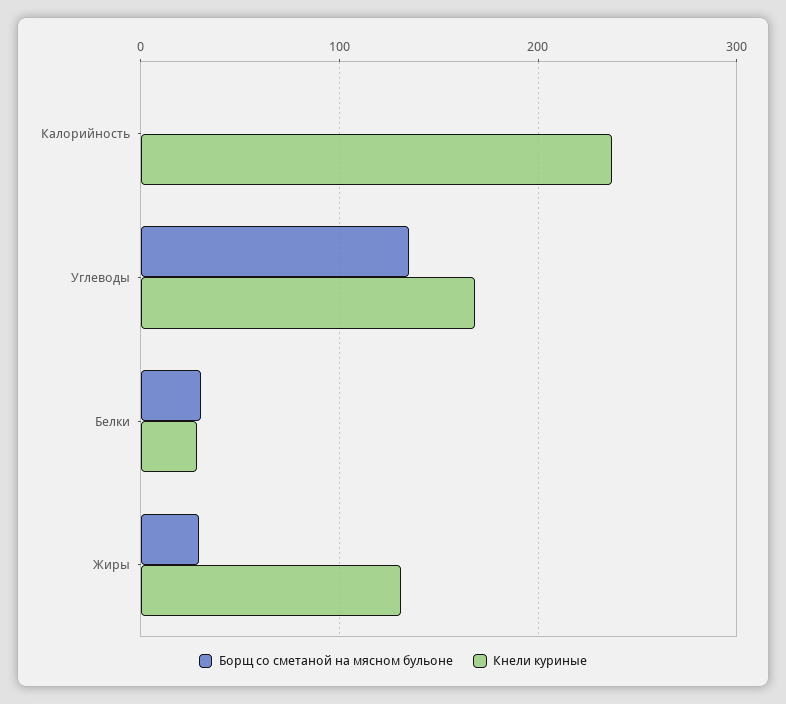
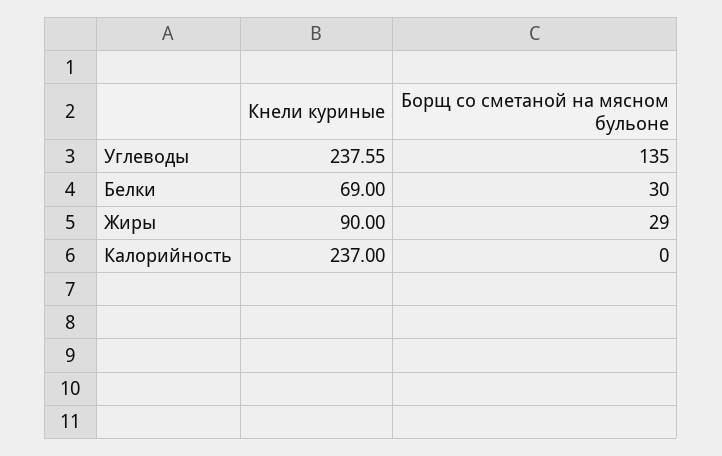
Кнели куриные, Углеводы: 170 -> 237.55
Кнели куриные, Белки: 30 -> 69
Кнели куриные, Жиры: 130 -> 90

